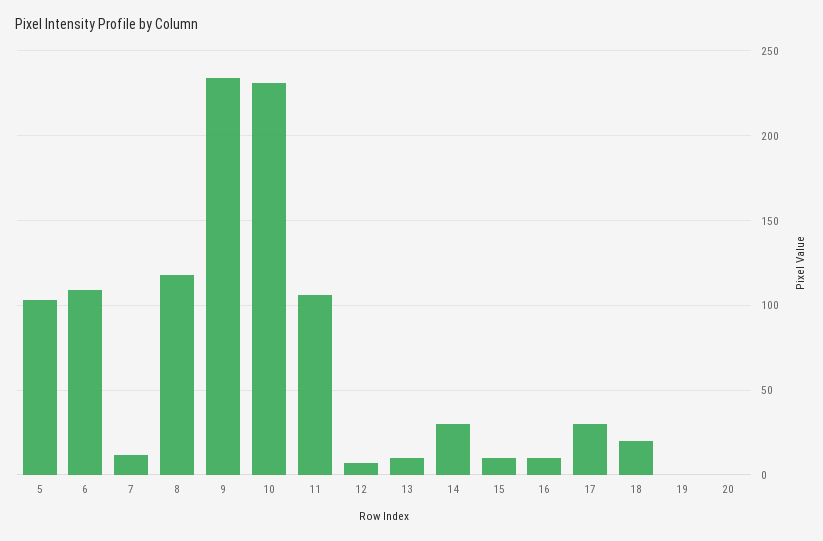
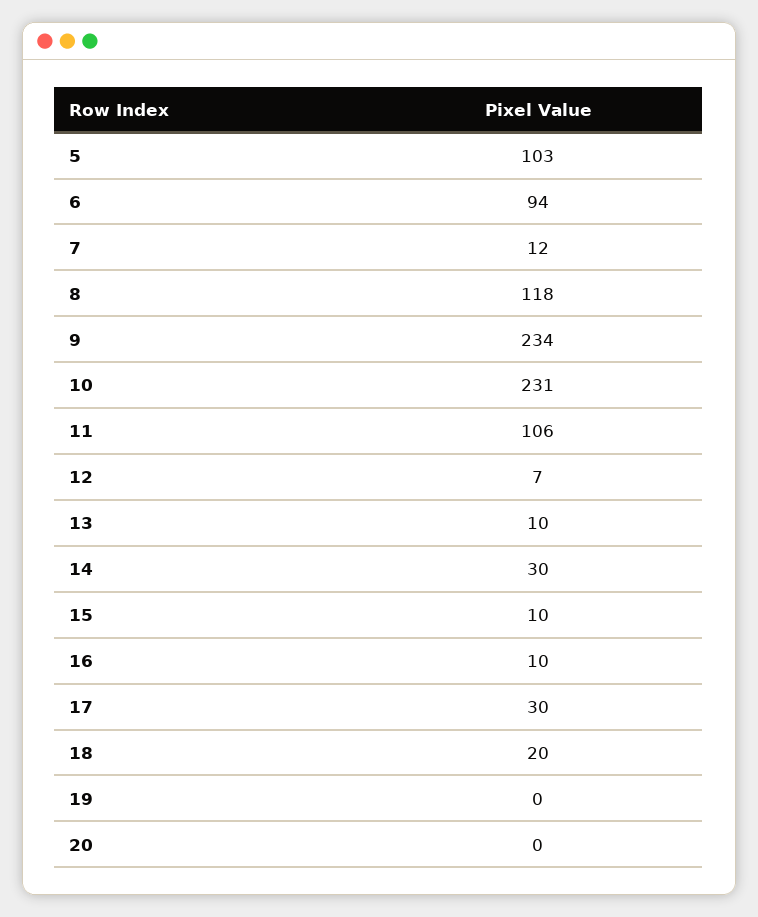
6: 110 -> 94

